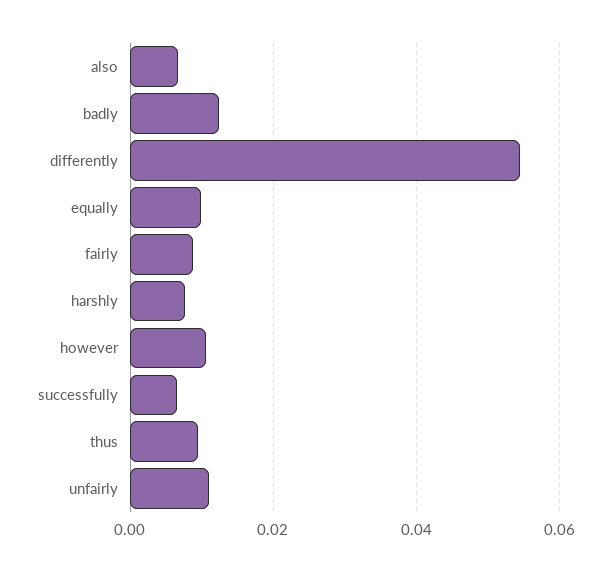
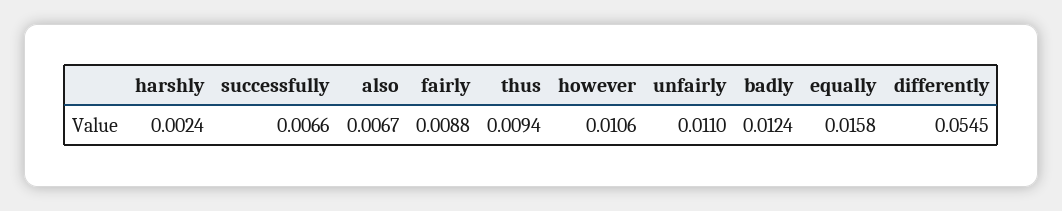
equally: 0.01 -> 0.0158
harshly: 0.008 -> 0.0024

